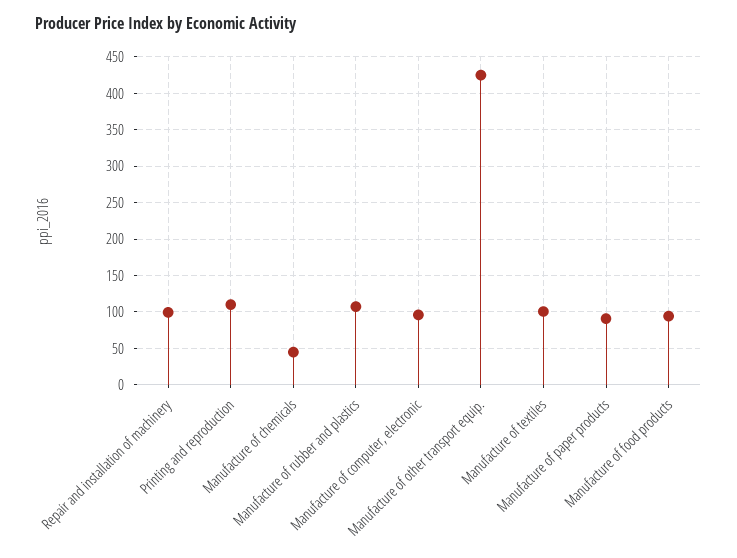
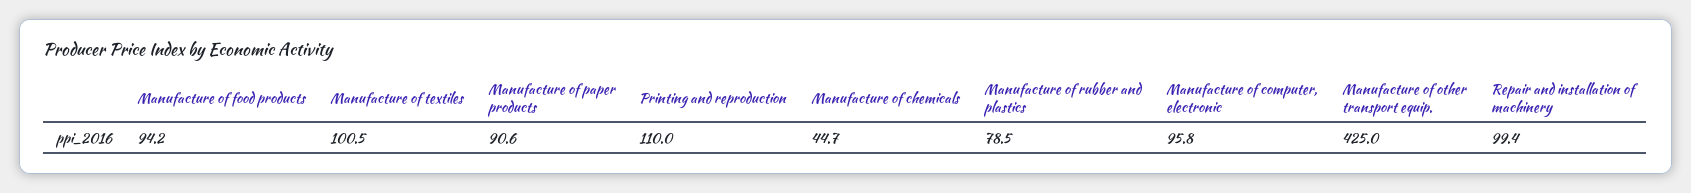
Manufacture of rubber and plastics: 110 -> 78.5

